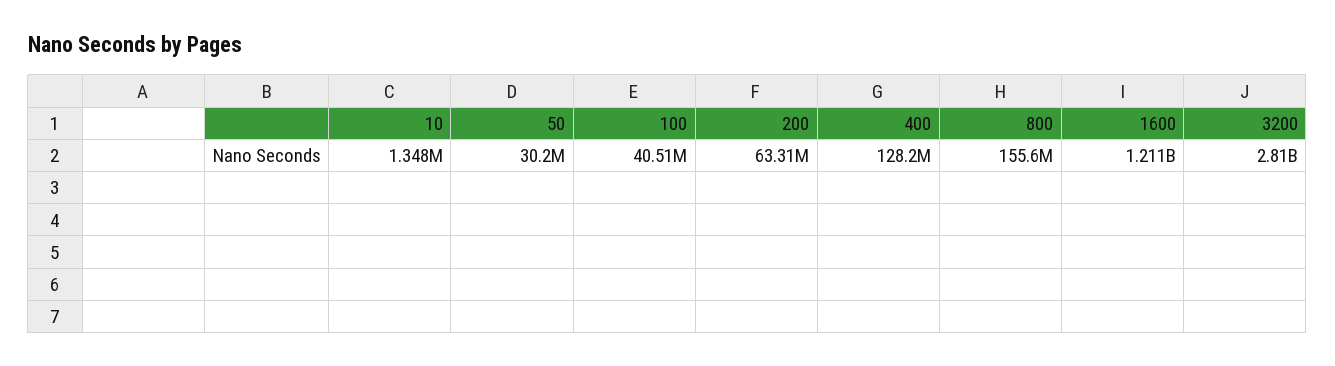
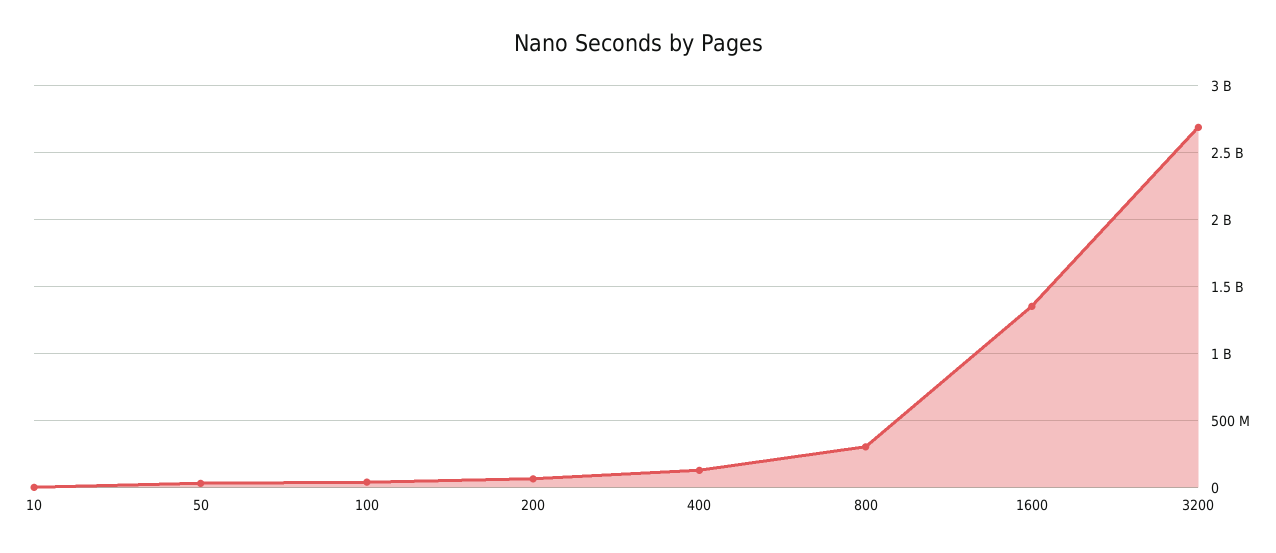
800: 155600000 -> 300000000
1600: 1211000000 -> 1350000000
3200: 2810000000 -> 2700000000

